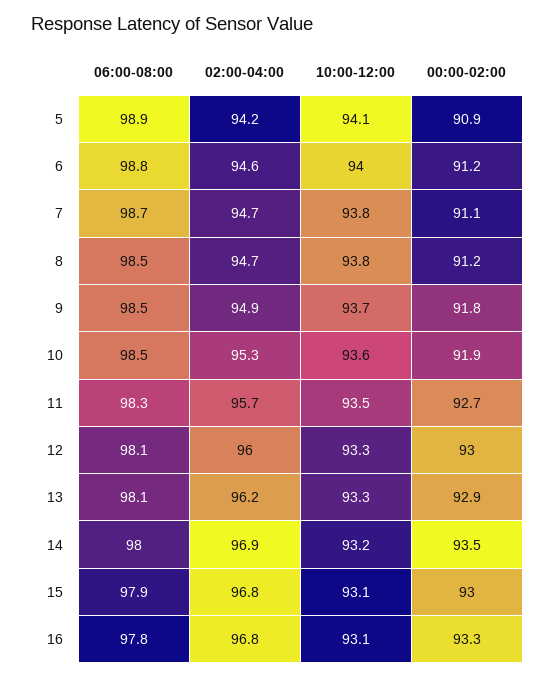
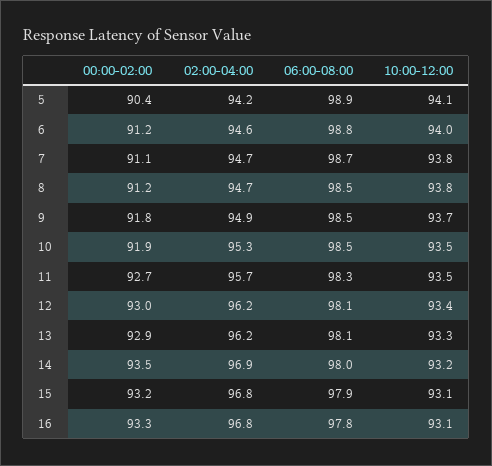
00:00-02:00, 5: 90.9 -> 90.4
10:00-12:00, 10: 93.6 -> 93.5
02:00-04:00, 12: 96 -> 96.2
10:00-12:00, 12: 93.3 -> 93.4
00:00-02:00, 15: 93 -> 93.2

